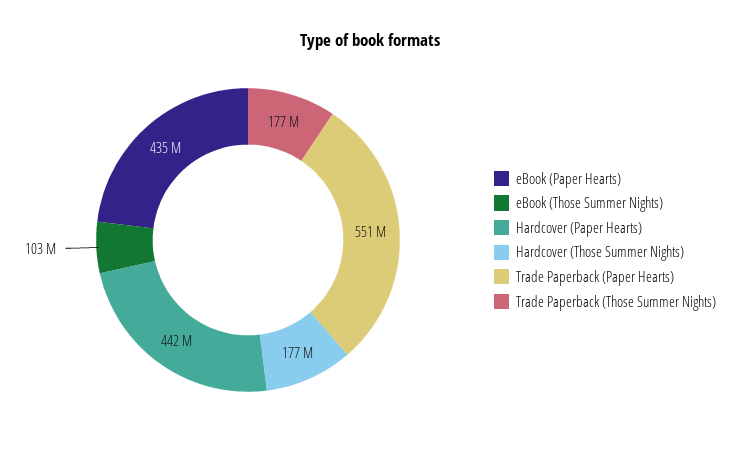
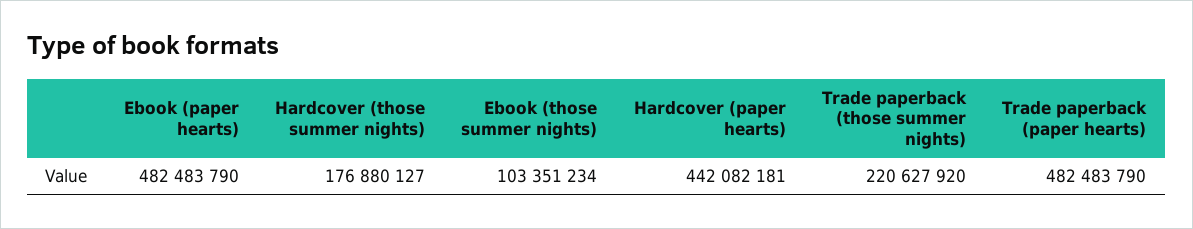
eBook (Paper Hearts): 435000000 -> 482483790
Trade Paperback (Paper Hearts): 551000000 -> 482483790
Trade Paperback (Those Summer Nights): 177000000 -> 220627920

